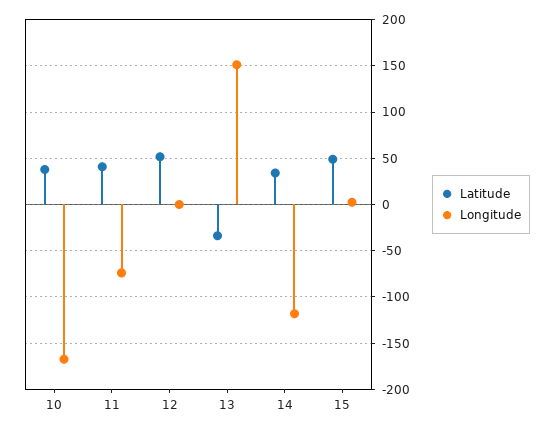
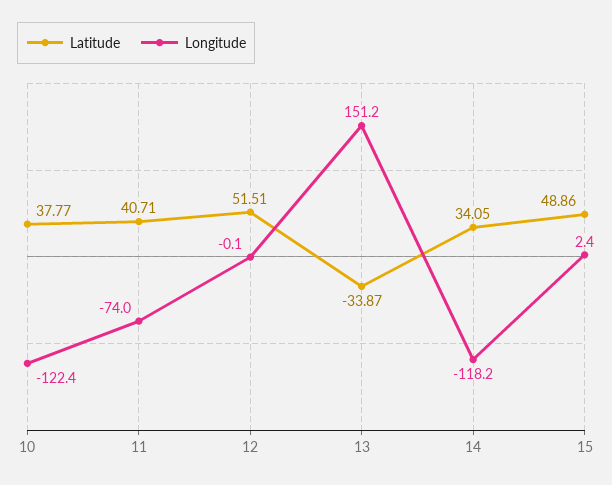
Longitude, 10: -170 -> -122.4

